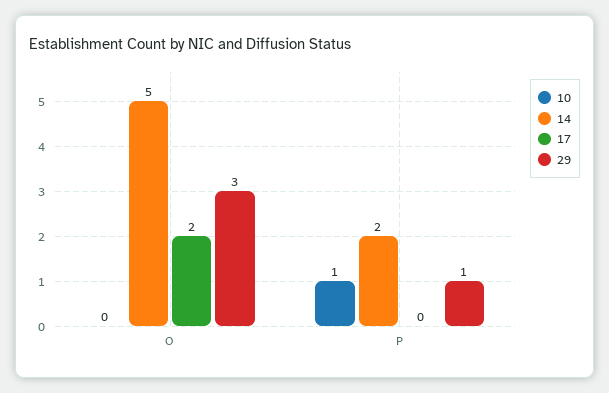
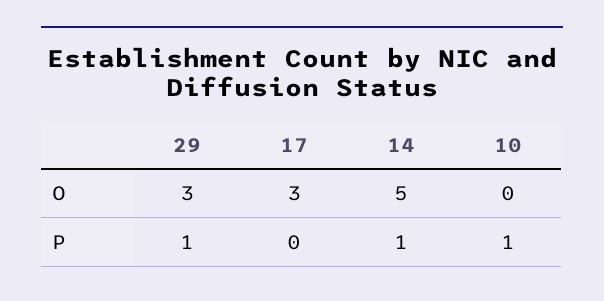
17, O: 2 -> 3
14, P: 2 -> 1

